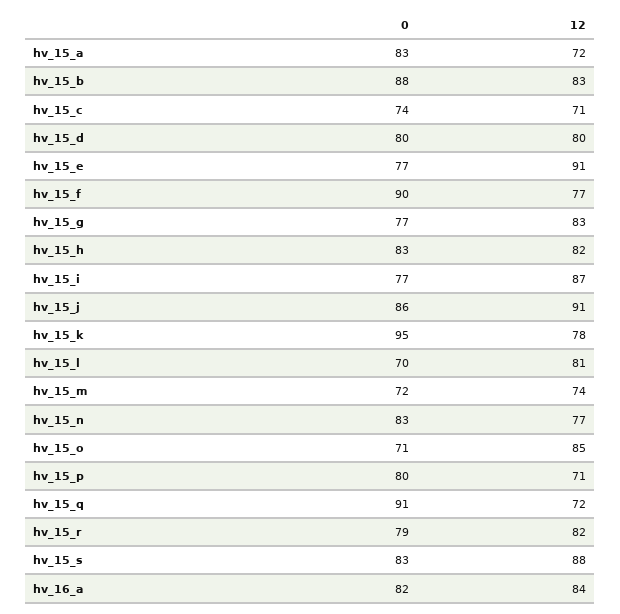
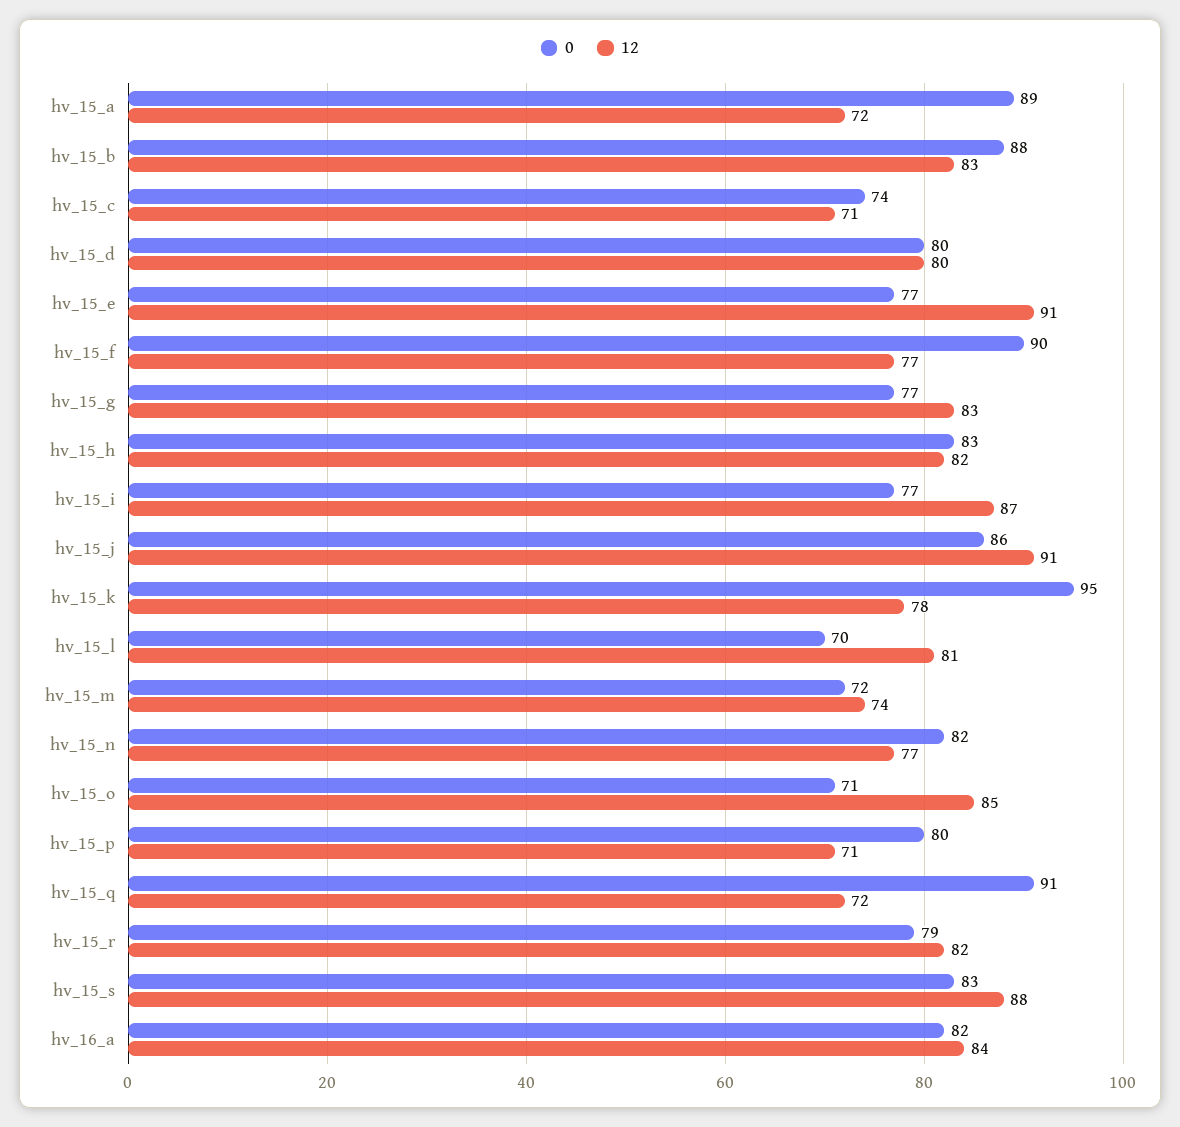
0, hv_15_a: 83 -> 89
0, hv_15_n: 83 -> 82

